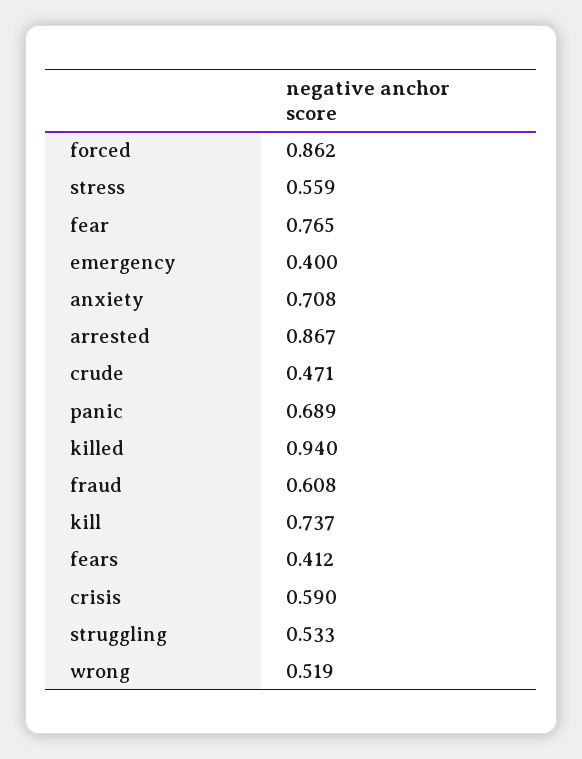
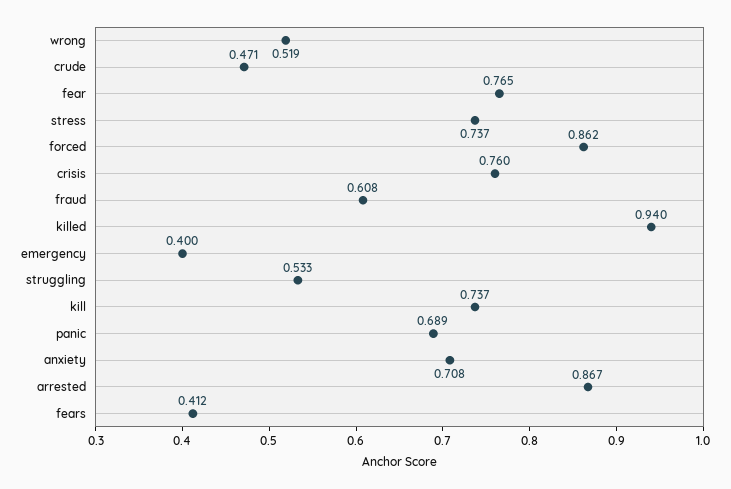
stress: 0.559 -> 0.737
crisis: 0.59 -> 0.76

